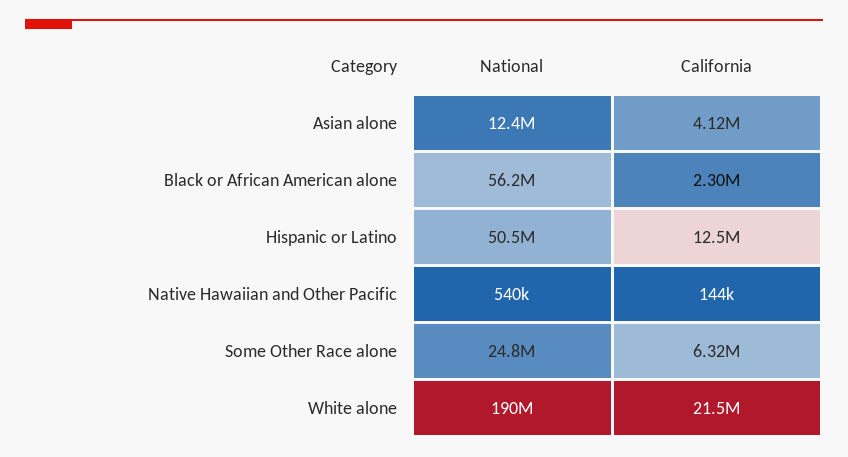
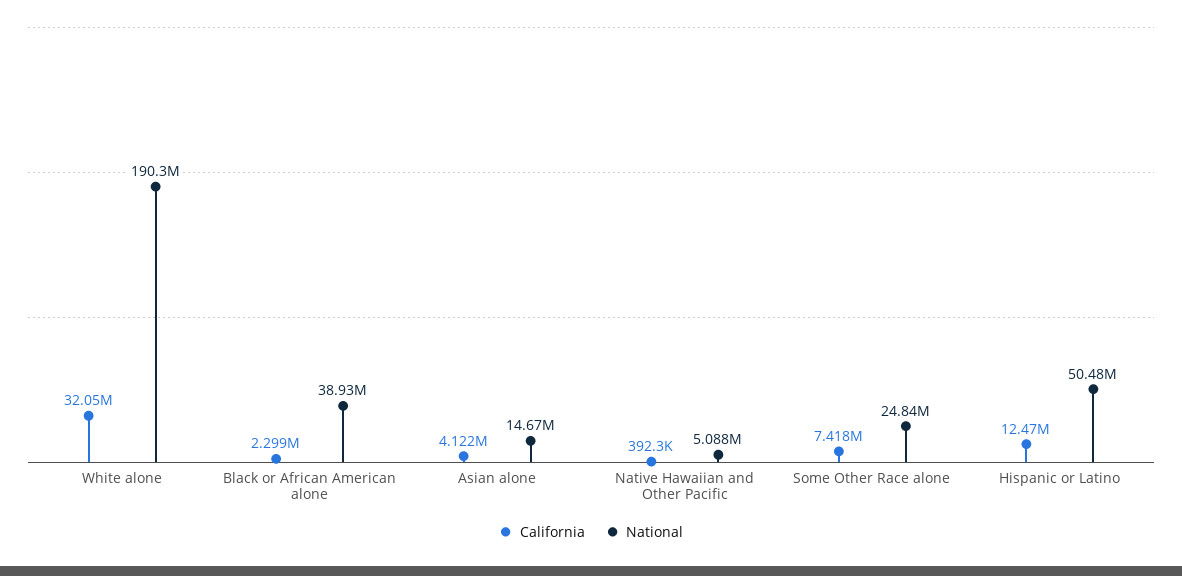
National, Asian alone: 12400000 -> 14670000
National, Black or African American alone: 56200000 -> 38930000
National, Native Hawaiian and Other Pacific: 540000 -> 5088000
California, Native Hawaiian and Other Pacific: 144000 -> 392300
California, Some Other Race alone: 6320000 -> 7418000
California, White alone: 21500000 -> 32050000

